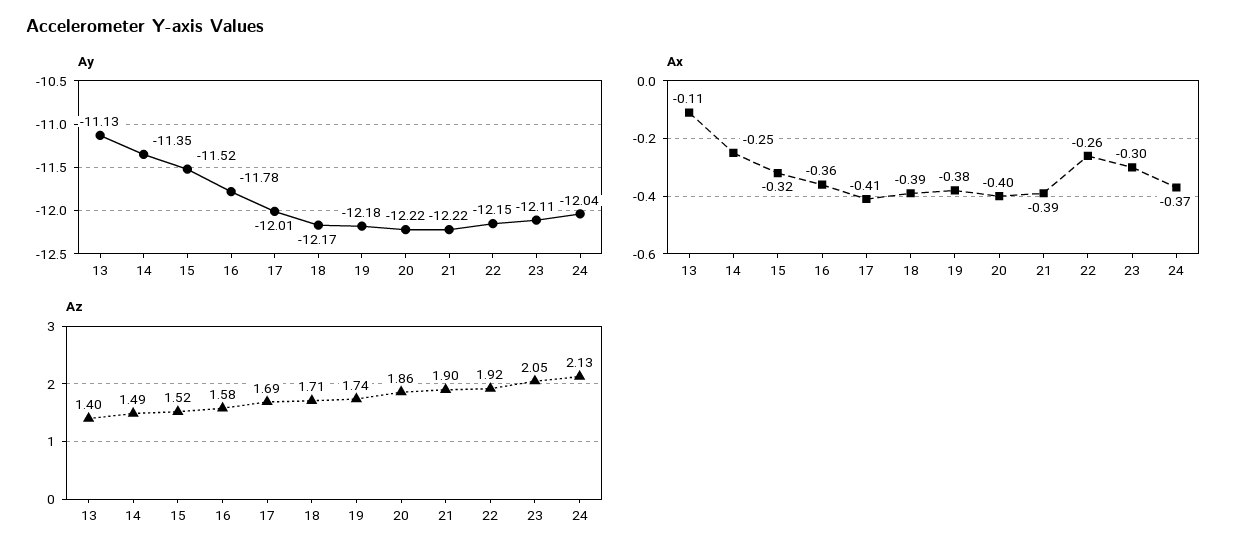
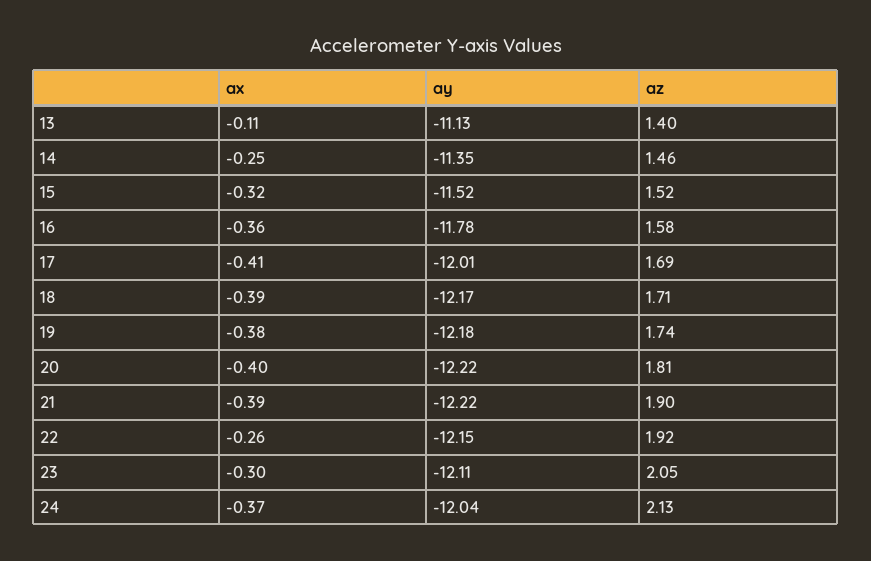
Az, 14: 1.49 -> 1.46
Az, 20: 1.86 -> 1.81

